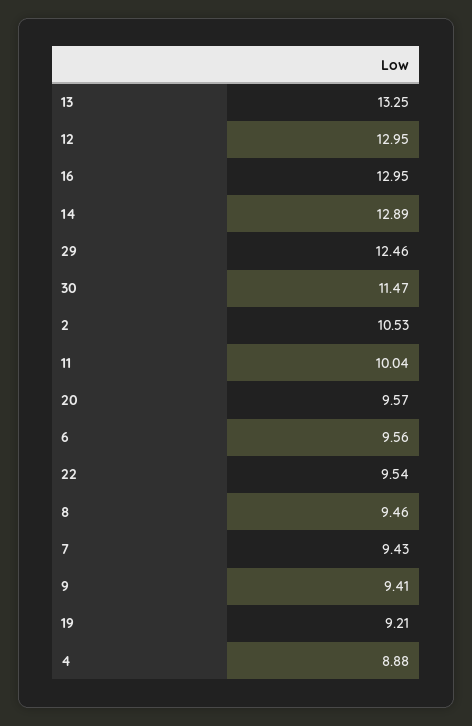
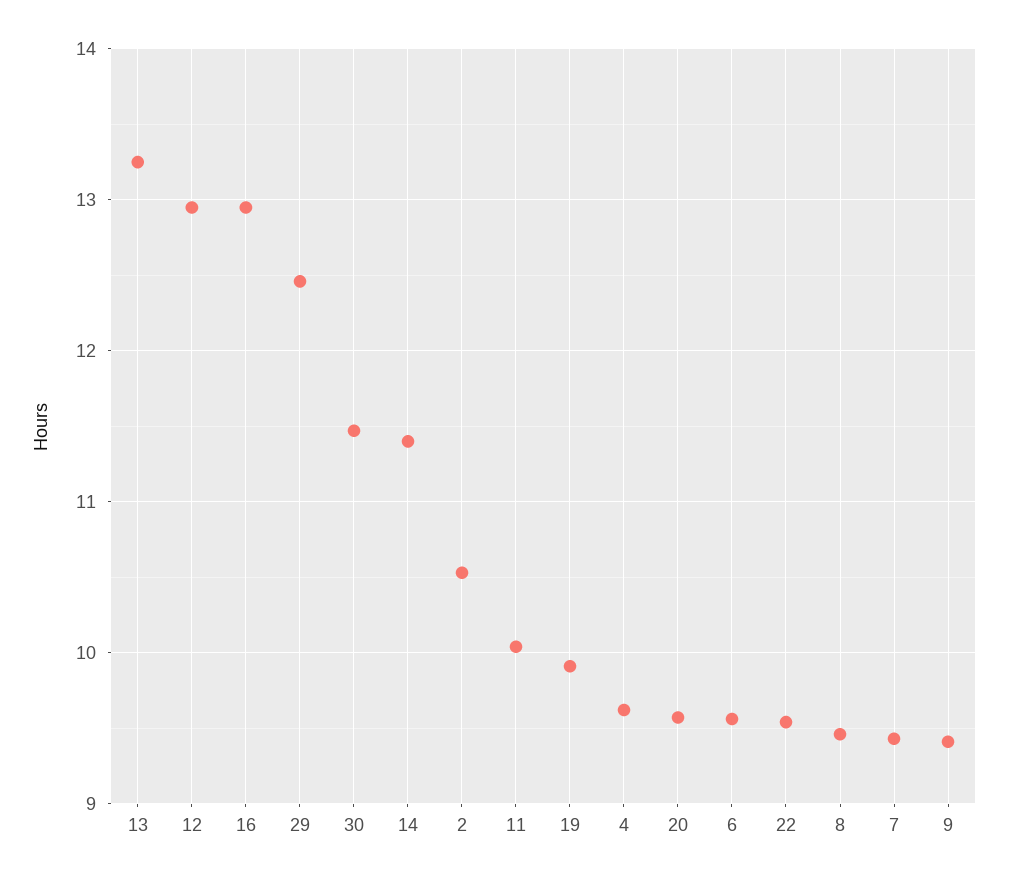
14: 12.89 -> 11.4
19: 9.21 -> 9.9
4: 8.88 -> 9.6

